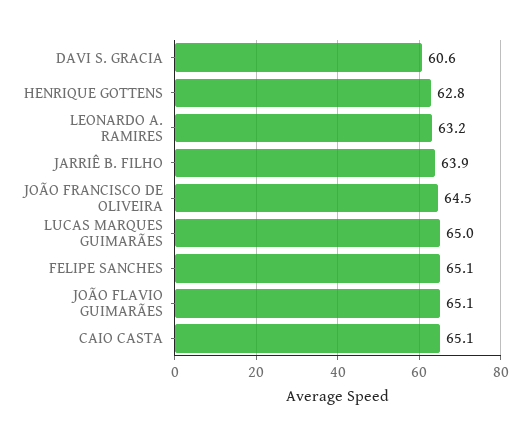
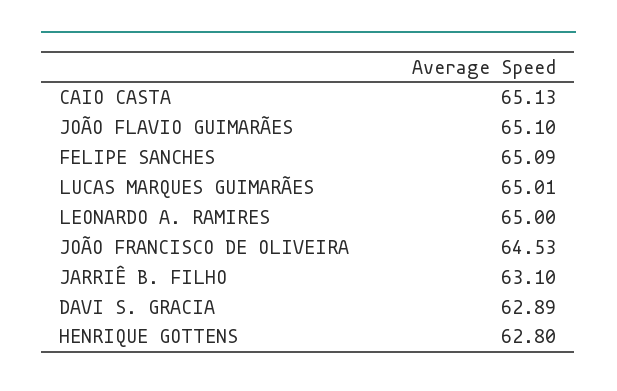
DAVI S. GRACIA: 60.6 -> 62.89
LEONARDO A. RAMIRES: 63.2 -> 65
JARRIÊ B. FILHO: 63.9 -> 63.1

